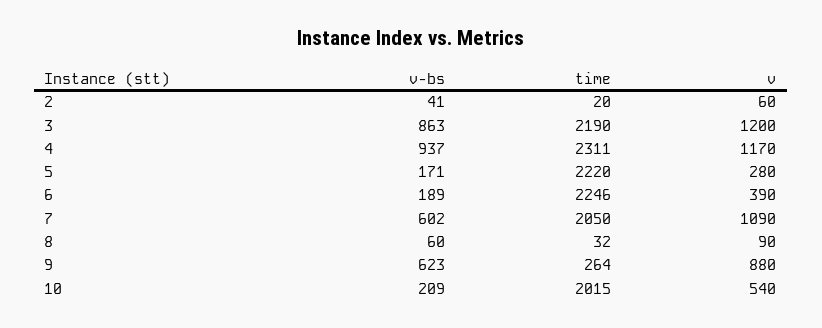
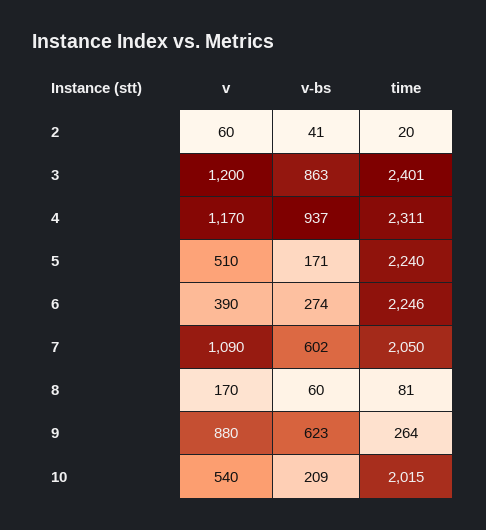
time, 3: 2190 -> 2401
time, 5: 2220 -> 2240
v, 5: 280 -> 510
v-bs, 6: 189 -> 274
time, 8: 32 -> 81
v, 8: 90 -> 170

